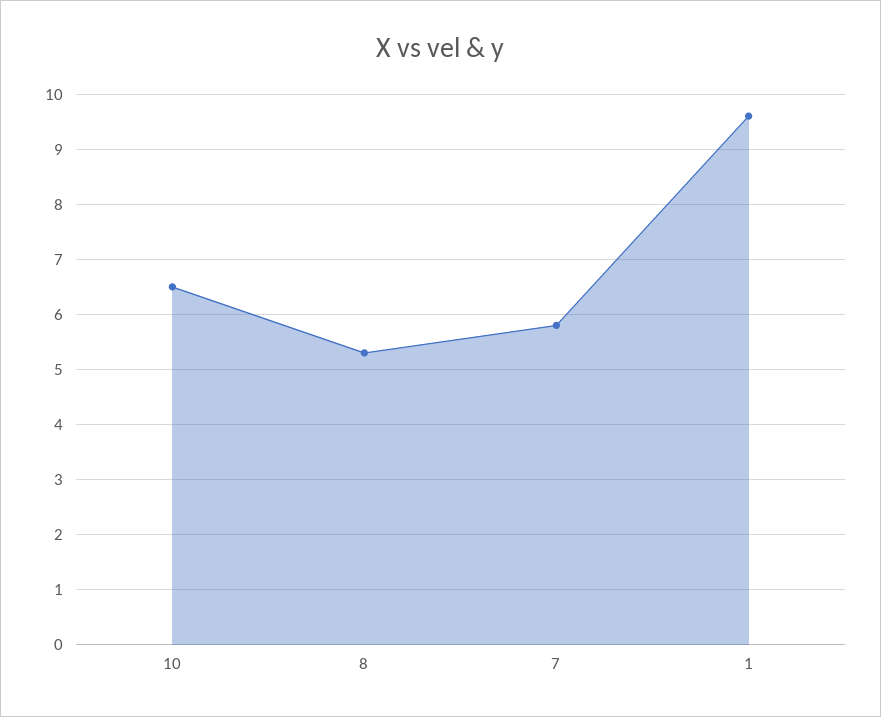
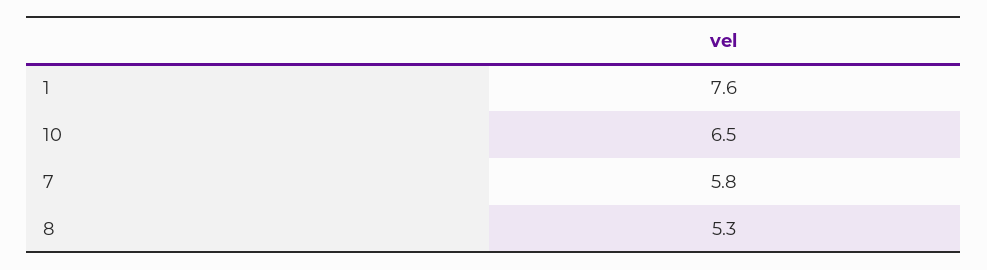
1: 9.5 -> 7.6

